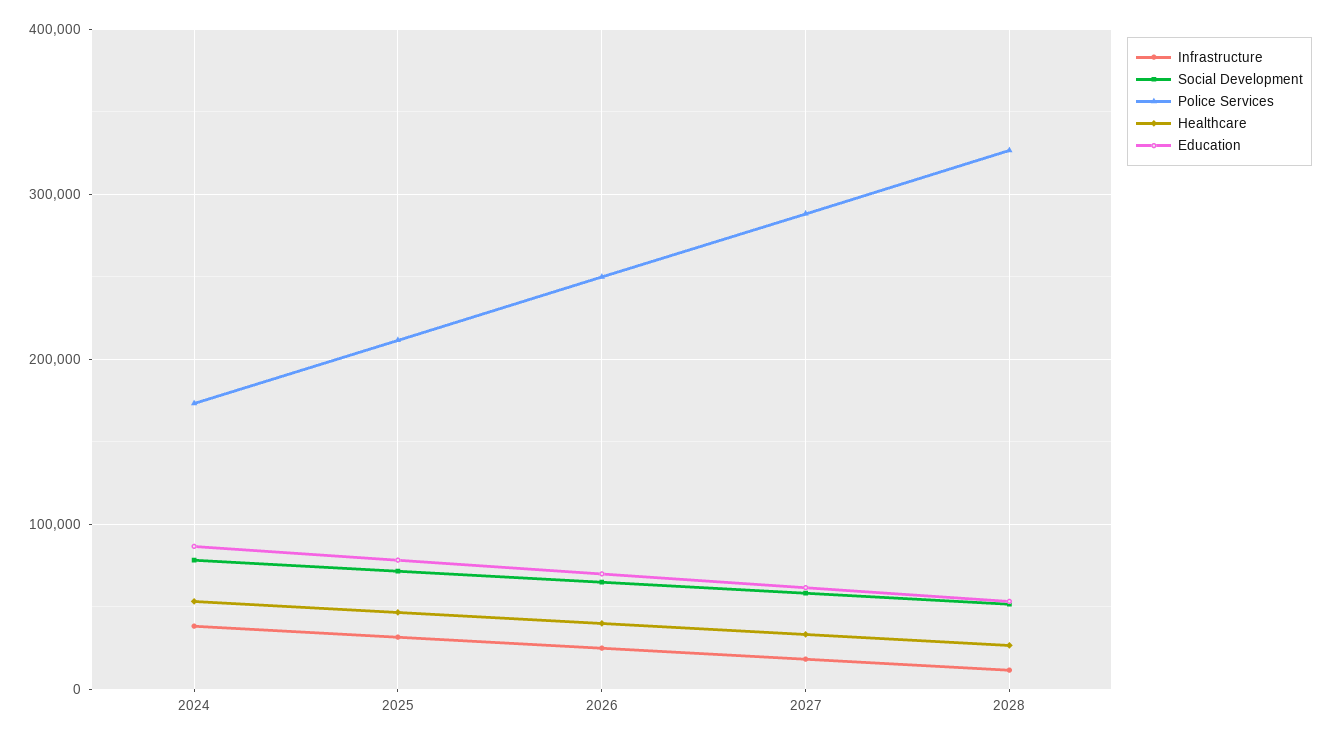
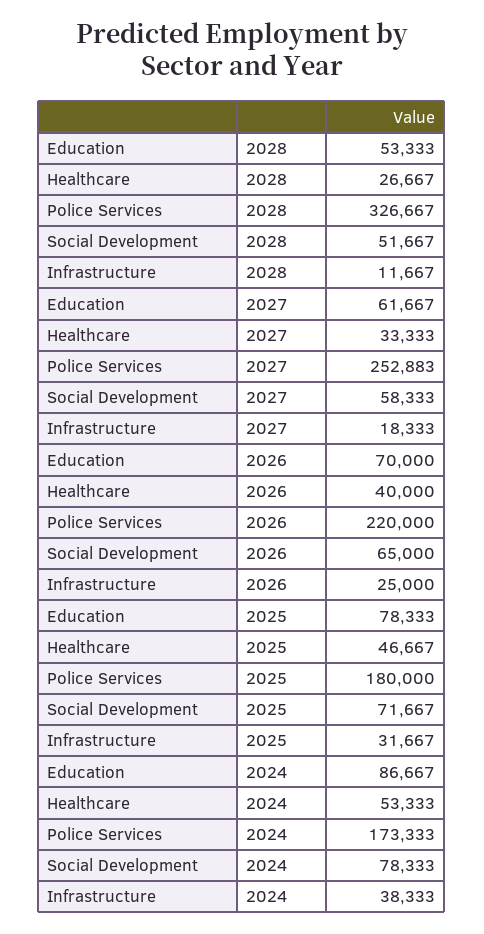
Police Services, 2025: 210000 -> 180000
Police Services, 2026: 250000 -> 220000
Police Services, 2027: 290000 -> 252883

